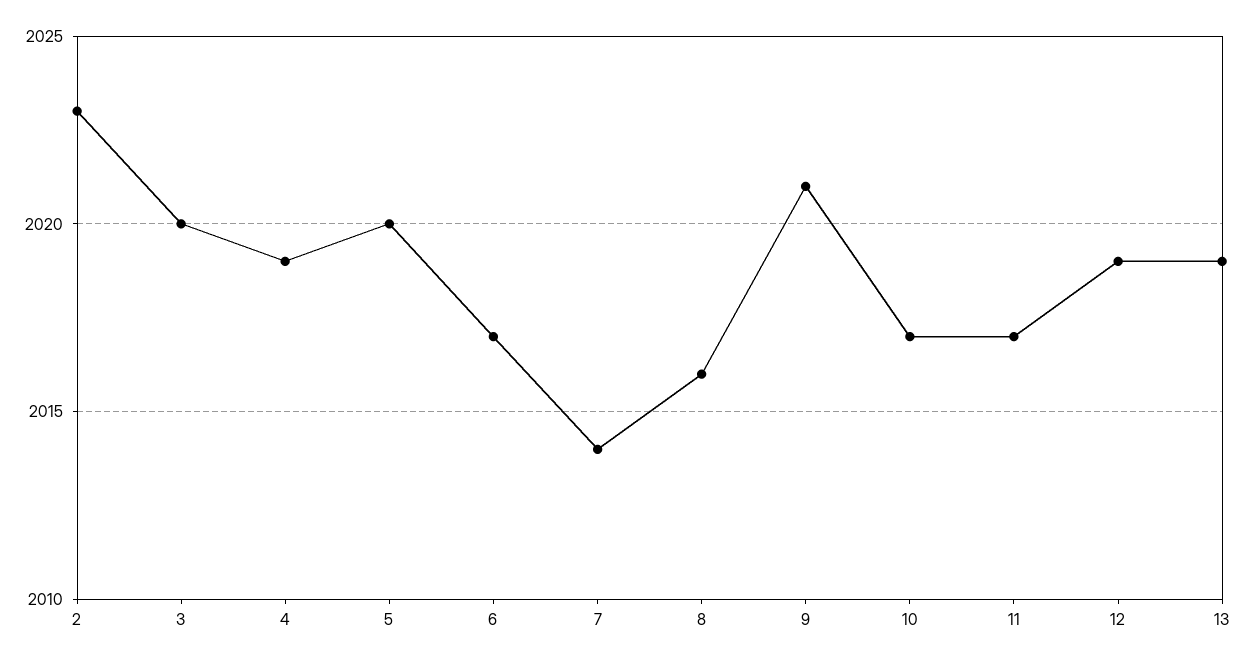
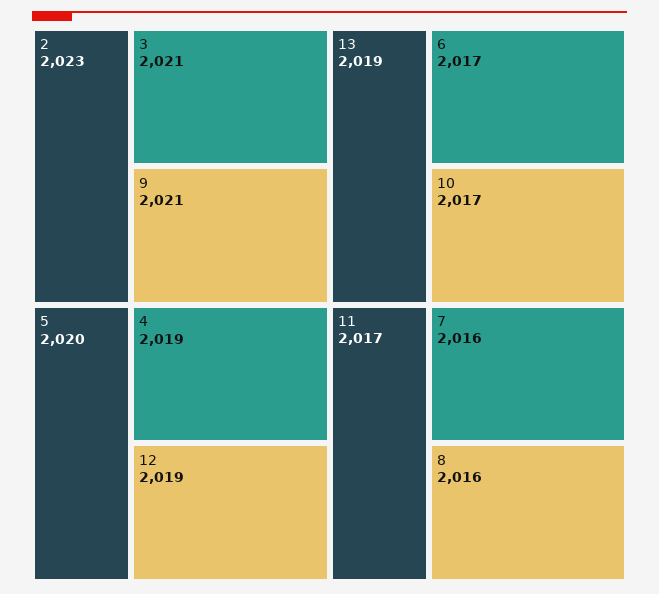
3: 2020 -> 2021
7: 2014 -> 2016

